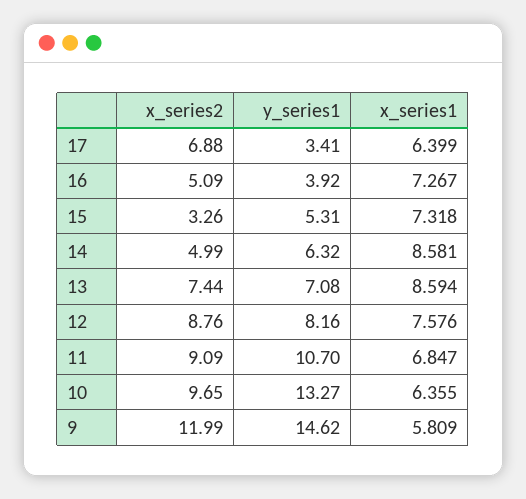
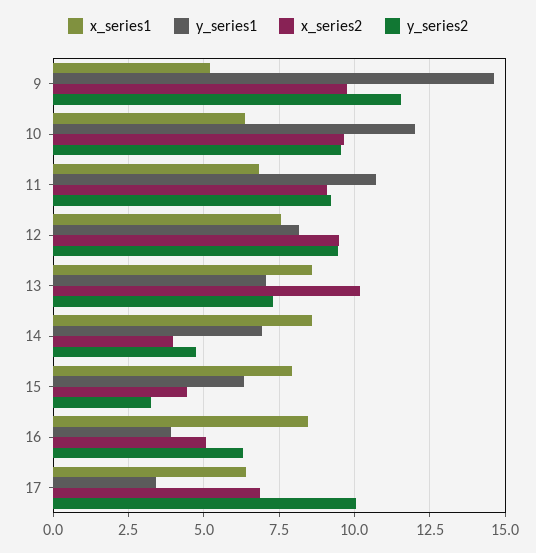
x_series1, 16: 7.267 -> 8.5
x_series2, 15: 3.26 -> 4.5
y_series1, 15: 5.31 -> 6.25
x_series1, 15: 7.318 -> 8
x_series2, 14: 4.99 -> 4
y_series1, 14: 6.32 -> 7
x_series2, 13: 7.44 -> 10.25
x_series2, 12: 8.76 -> 9.5
y_series1, 10: 13.27 -> 12
x_series2, 9: 11.99 -> 9.75
x_series1, 9: 5.809 -> 5.25
y_series2, 9: none -> 11.5
y_series2, 10: none -> 9.5
y_series2, 11: none -> 9.25
y_series2, 12: none -> 9.5
y_series2, 13: none -> 7.25
y_series2, 14: none -> 4.75
y_series2, 15: none -> 3.25
y_series2, 16: none -> 6.25
y_series2, 17: none -> 10

